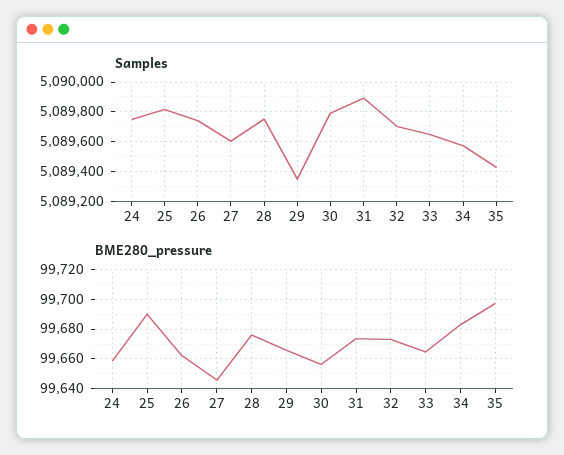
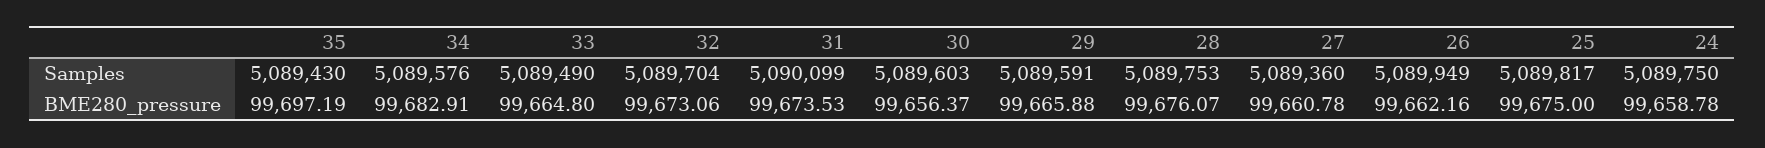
Samples, 26: 5089750 -> 5089949
Samples, 27: 5089600 -> 5089360
Samples, 29: 5089350 -> 5089591
Samples, 30: 5089800 -> 5089603
Samples, 31: 5089900 -> 5090099
Samples, 33: 5089650 -> 5089490
BME280_pressure, 25: 99690 -> 99675
BME280_pressure, 27: 99645 -> 99660.78

